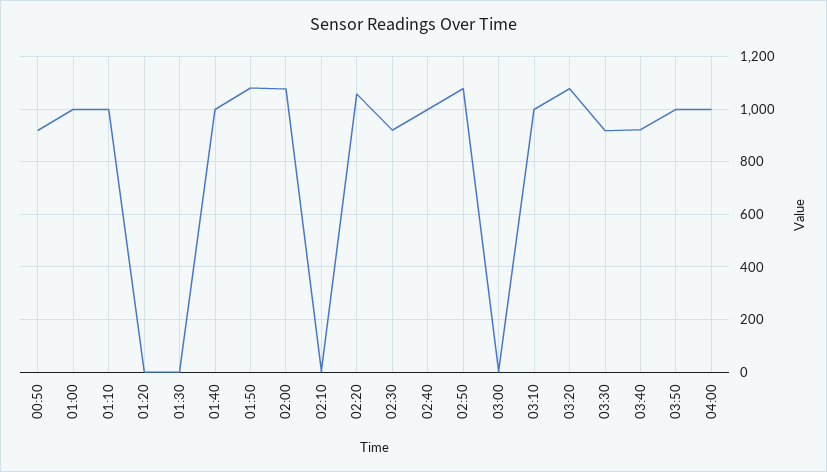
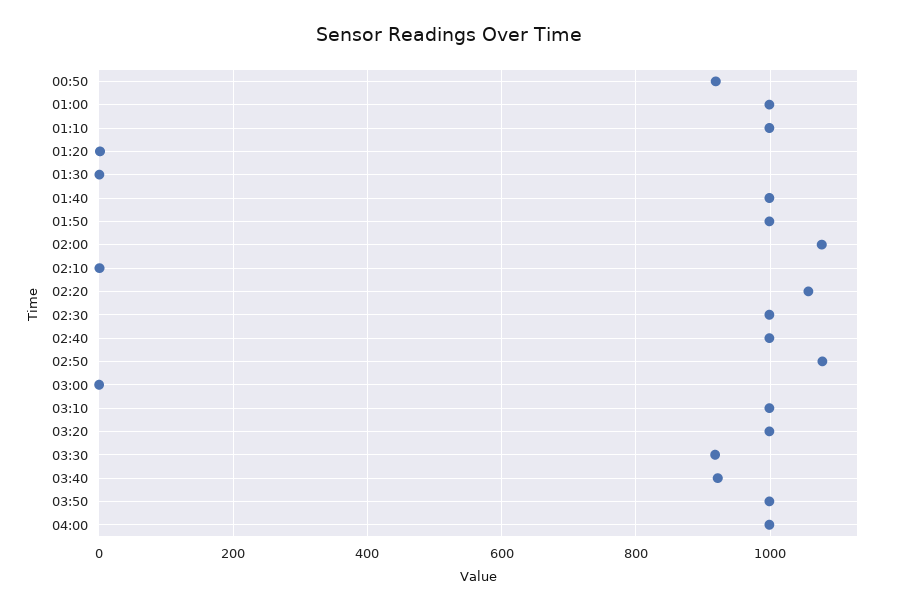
01:50: 1075 -> 1000
02:30: 925 -> 1000
03:20: 1075 -> 1000

